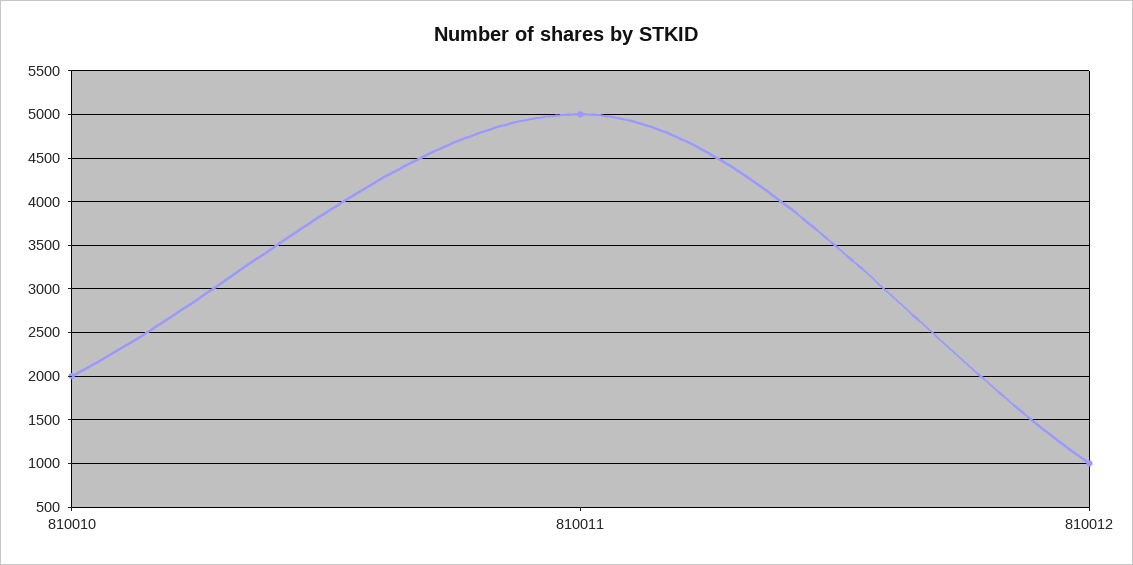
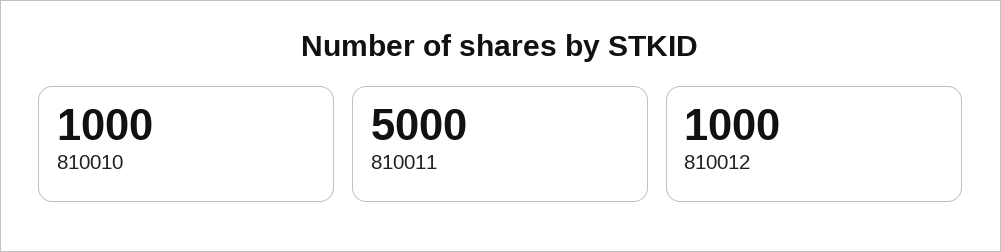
810010: 2000 -> 1000

